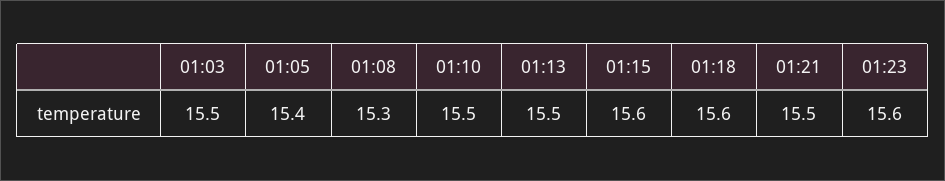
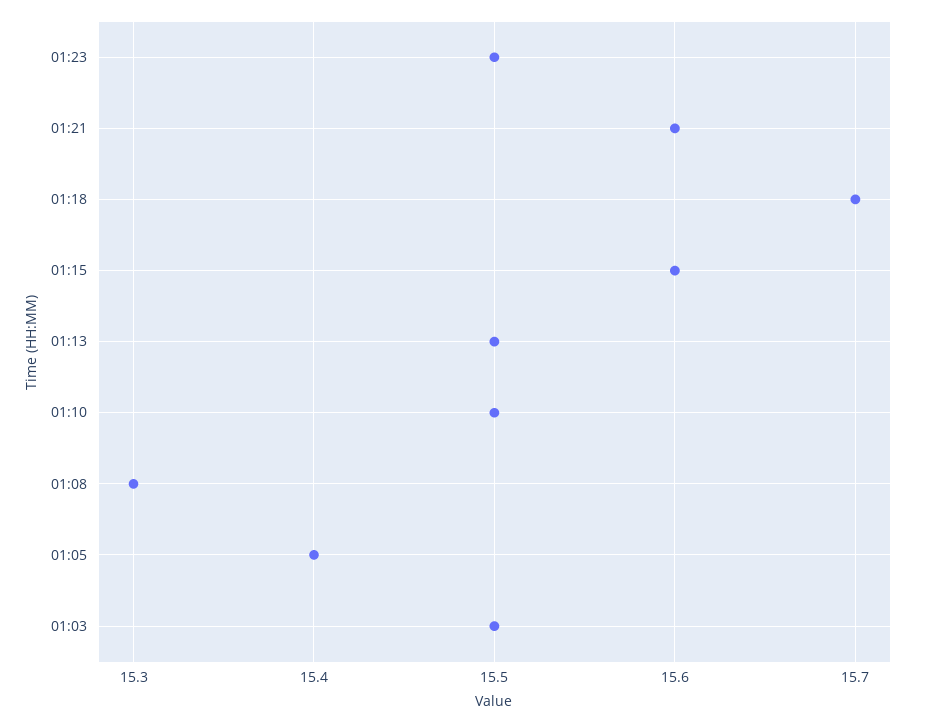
01:18: 15.6 -> 15.7
01:21: 15.5 -> 15.6
01:23: 15.6 -> 15.5

